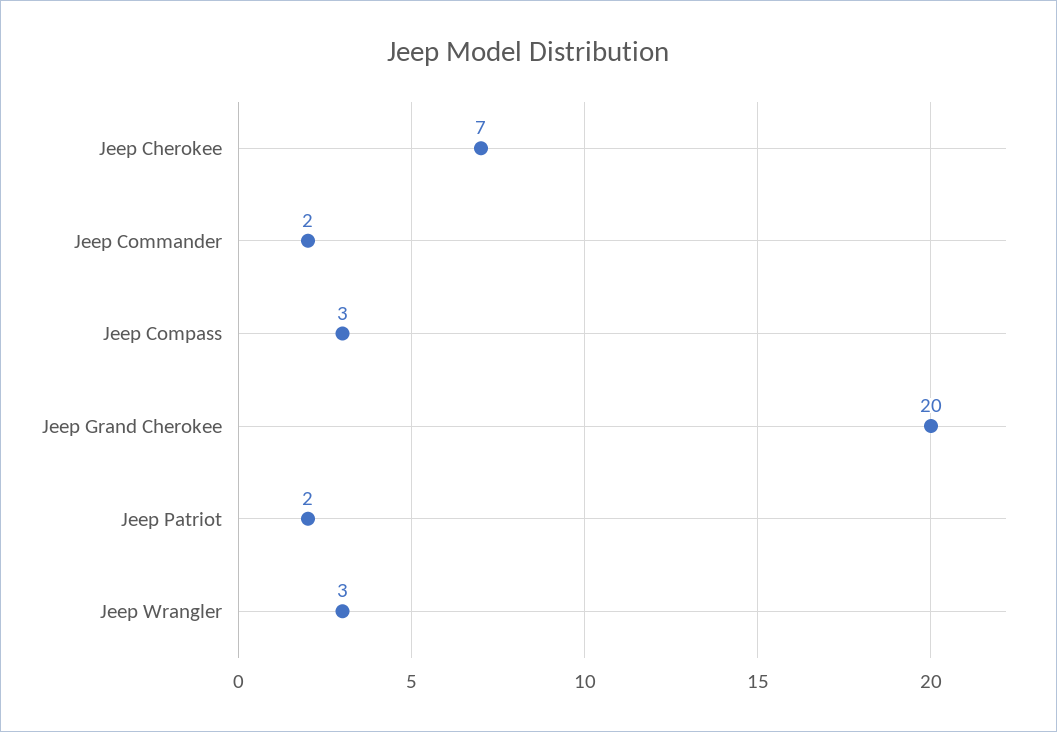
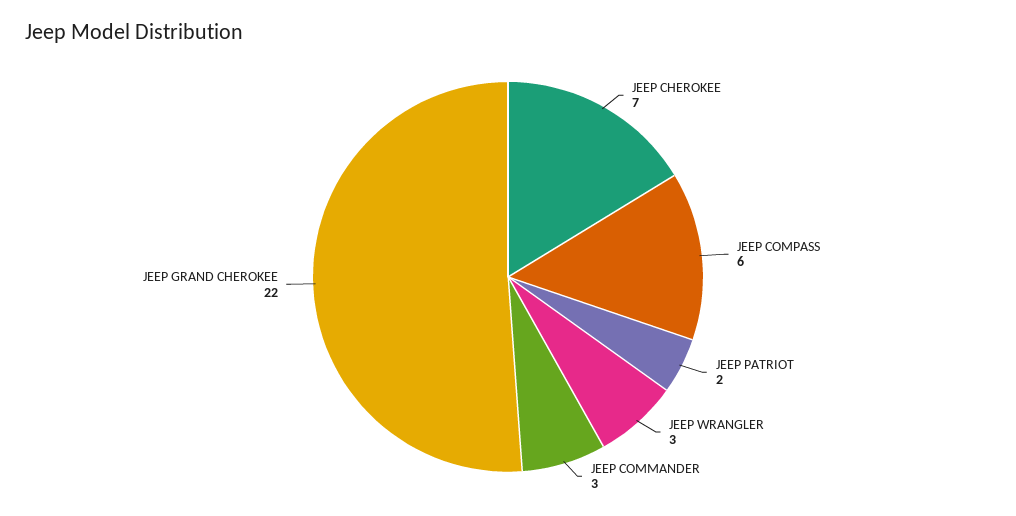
Jeep Commander: 2 -> 3
Jeep Compass: 3 -> 6
Jeep Grand Cherokee: 20 -> 22

